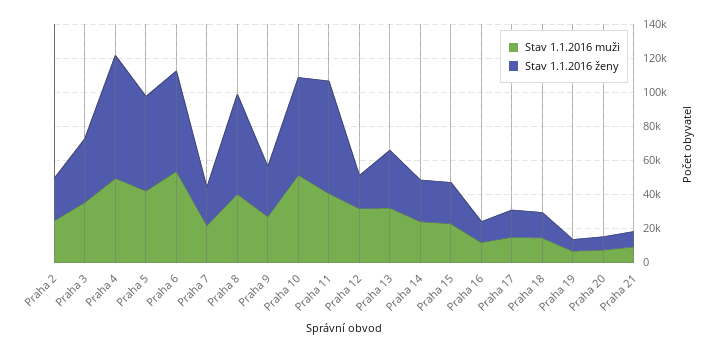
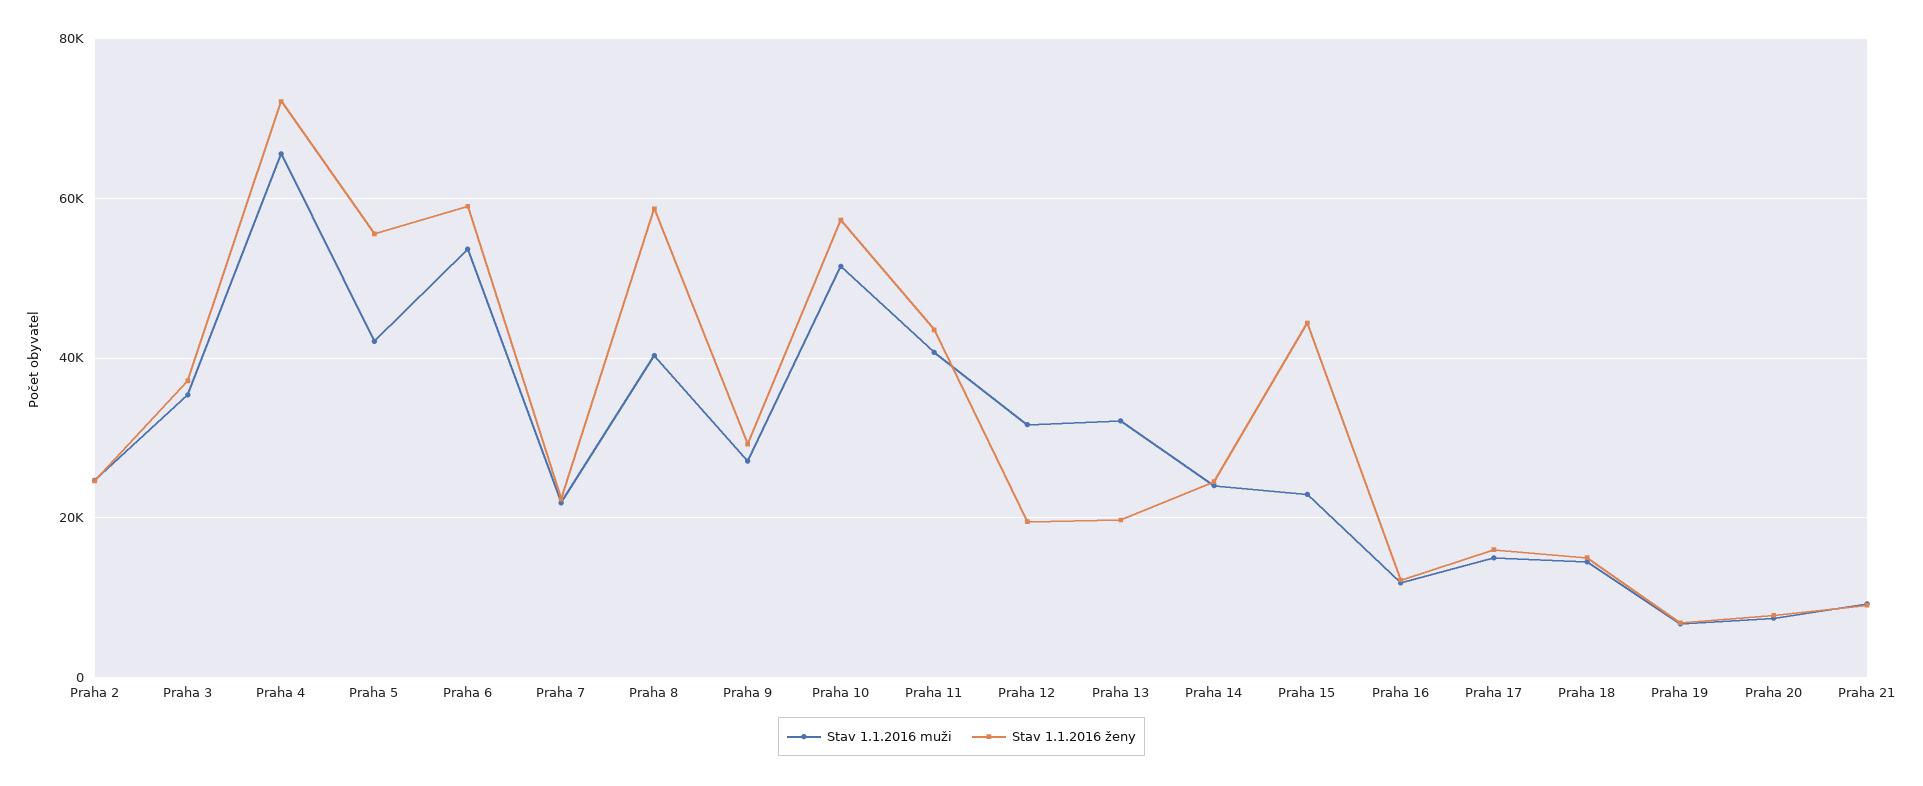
Stav 1.1.2016 muži, Praha 4: 50000 -> 66000
Stav 1.1.2016 ženy, Praha 11: 65000 -> 44000
Stav 1.1.2016 ženy, Praha 13: 35000 -> 20000
Stav 1.1.2016 ženy, Praha 15: 25000 -> 44000

